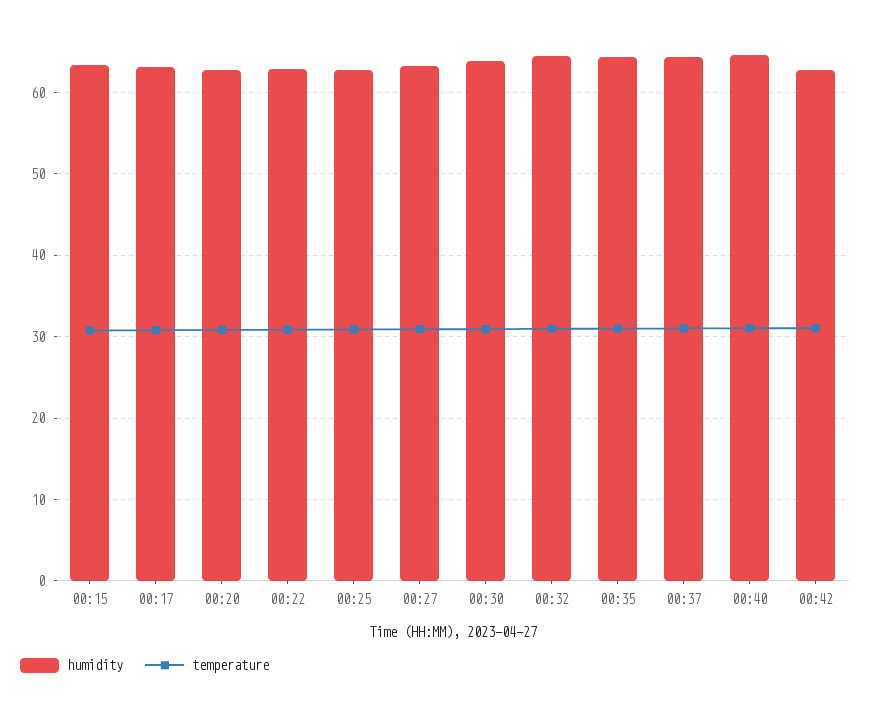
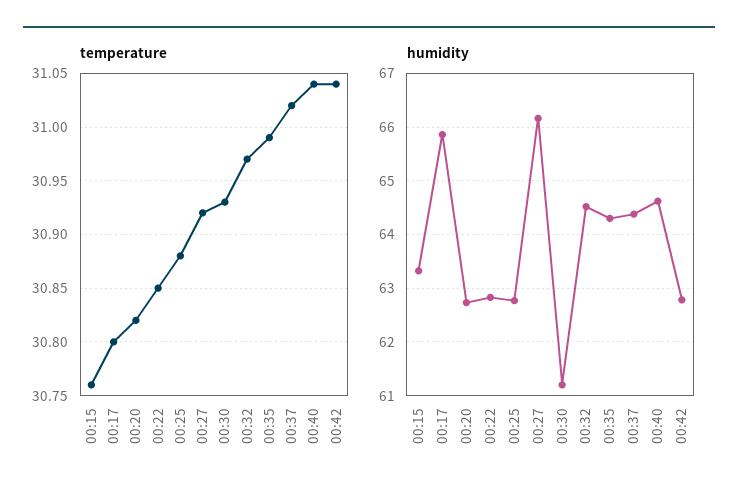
humidity, 00:17: 63 -> 65.8
humidity, 00:27: 63 -> 66.2
humidity, 00:30: 64 -> 61.2

